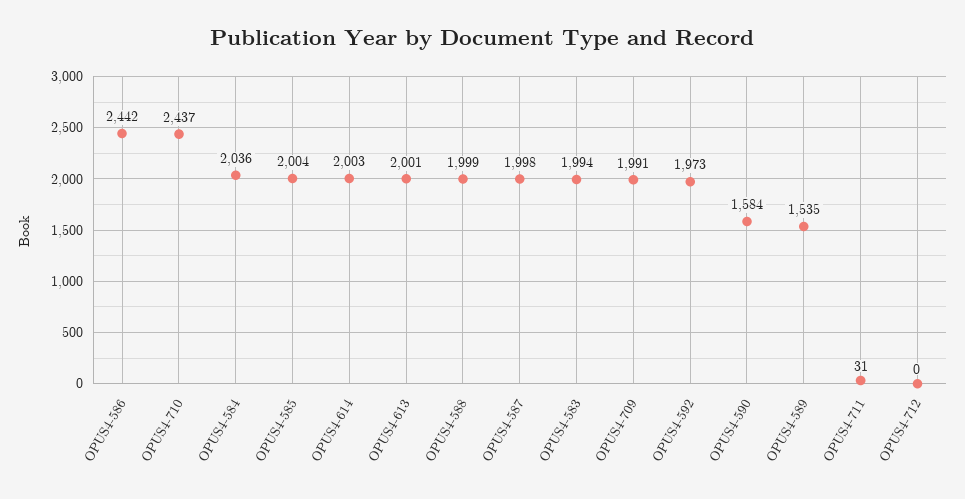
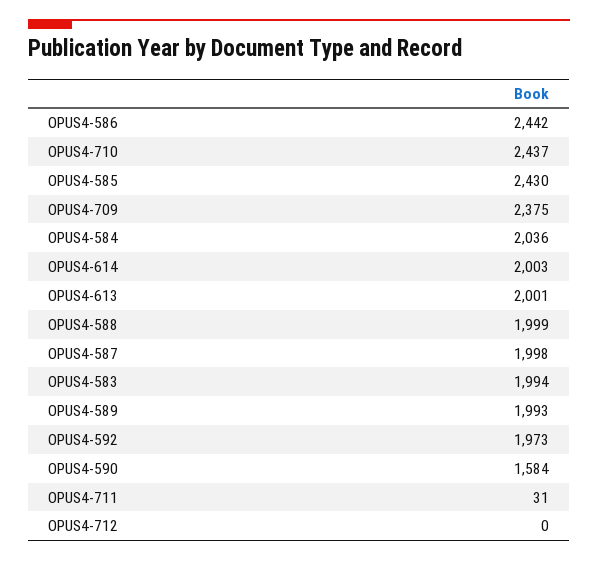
OPUS4-585: 2004 -> 2430
OPUS4-709: 1991 -> 2375
OPUS4-589: 1535 -> 1993

